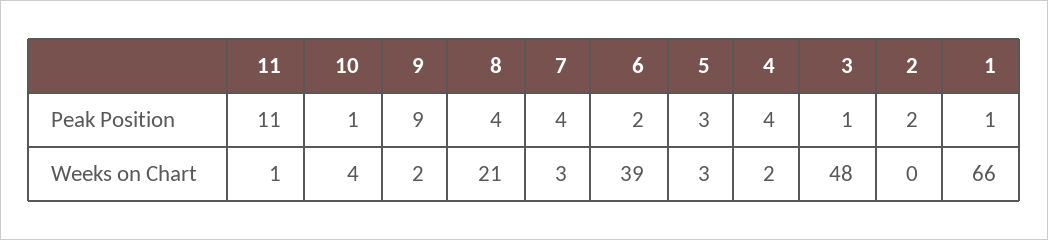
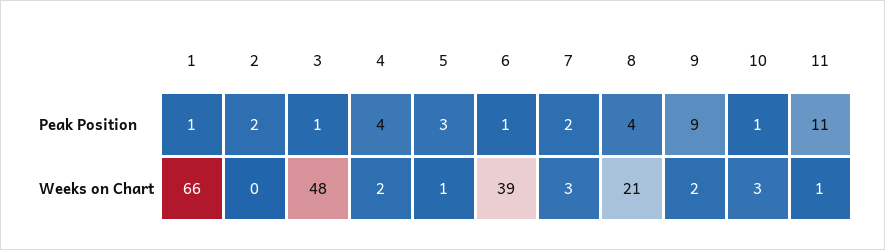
7, Peak Position: 4 -> 2
6, Peak Position: 2 -> 1
10, Weeks on Chart: 4 -> 3
5, Weeks on Chart: 3 -> 1

